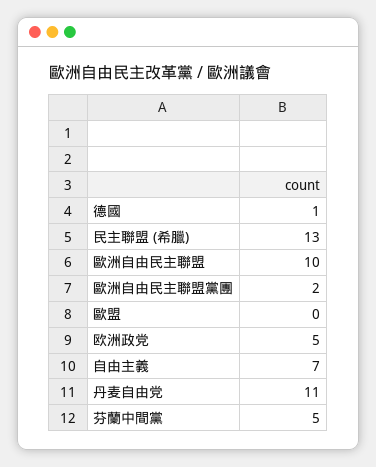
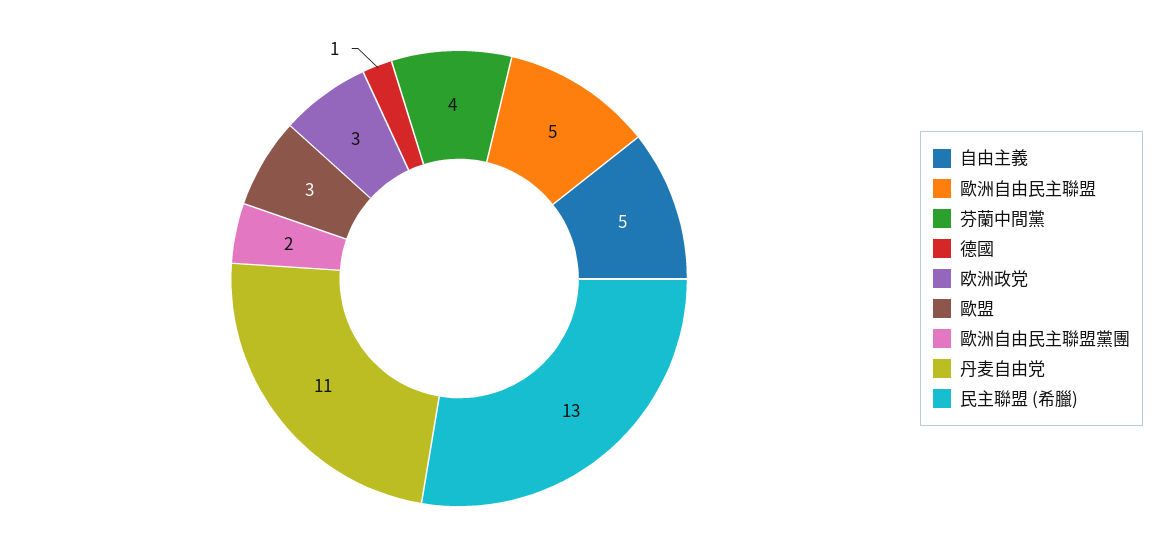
歐洲自由民主聯盟: 10 -> 5
歐盟: 0 -> 3
欧洲政党: 5 -> 3
自由主義: 7 -> 5
芬蘭中間黨: 5 -> 4

